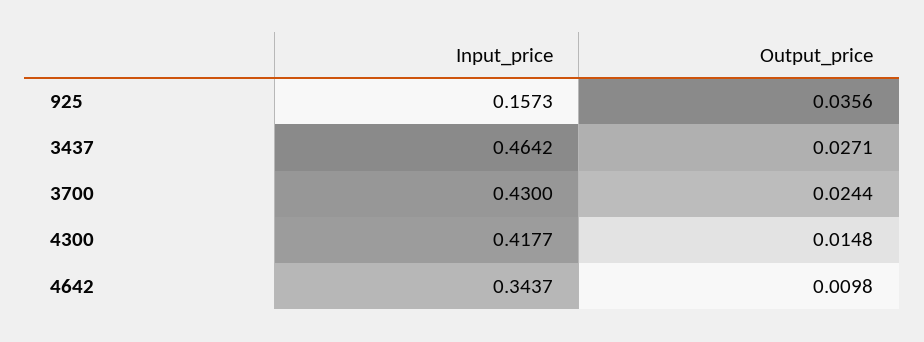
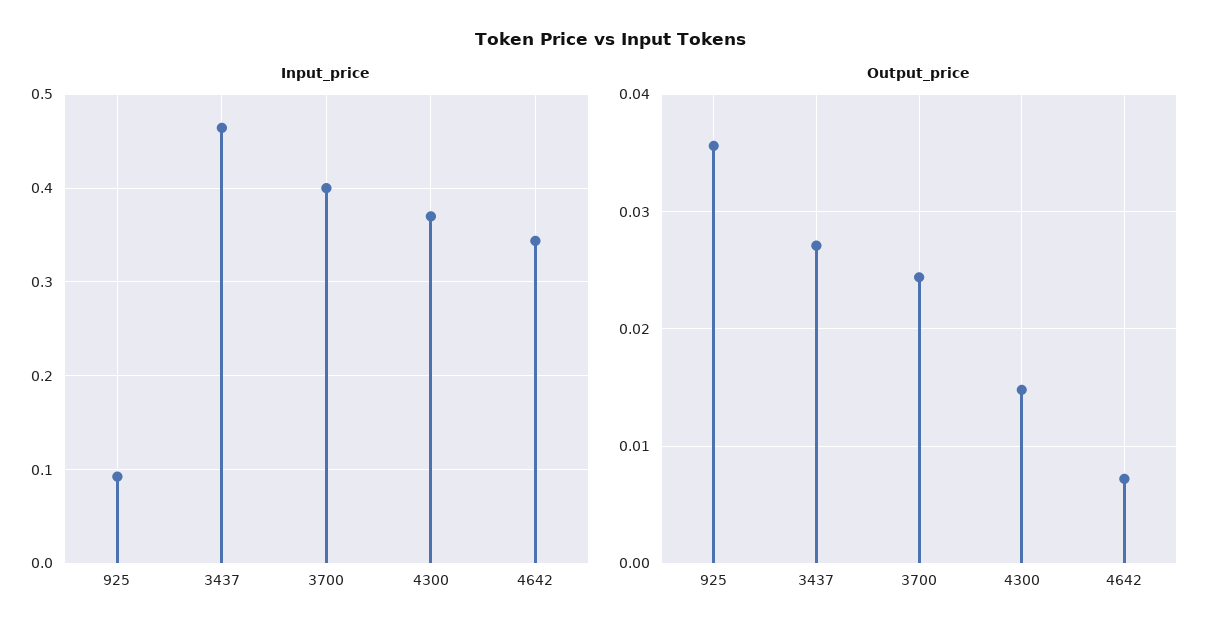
Input_price, 925: 0.1573 -> 0.09
Input_price, 3700: 0.43 -> 0.4
Input_price, 4300: 0.4177 -> 0.37
Output_price, 4642: 0.0098 -> 0.007

